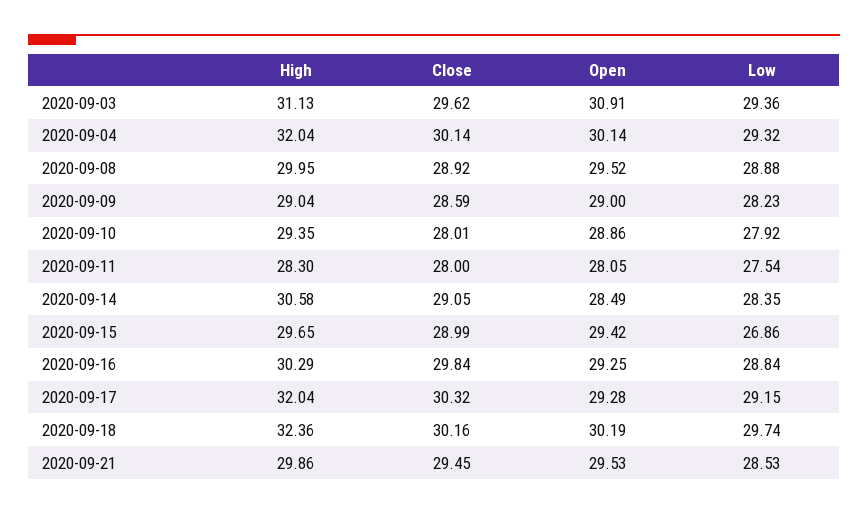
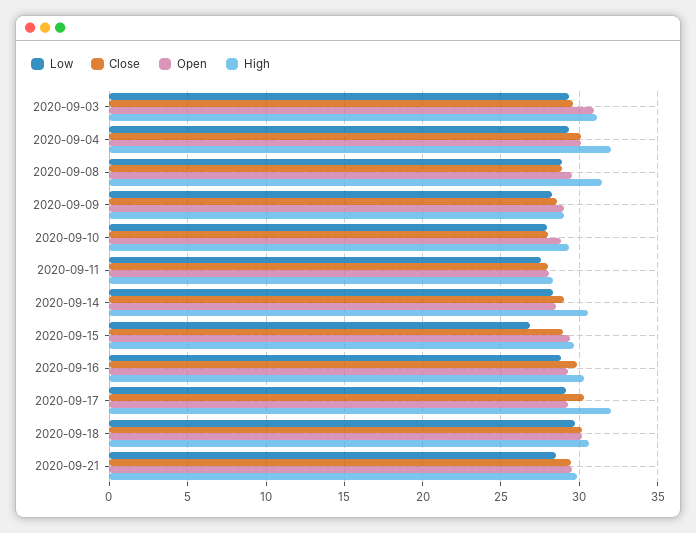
High, 2020-09-08: 29.95 -> 31.5
High, 2020-09-18: 32.36 -> 30.5

